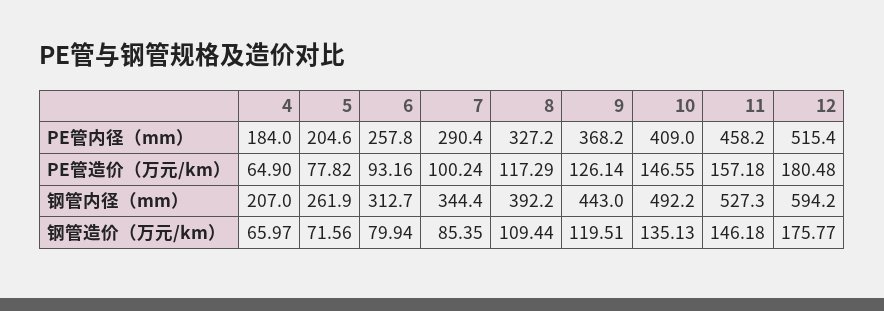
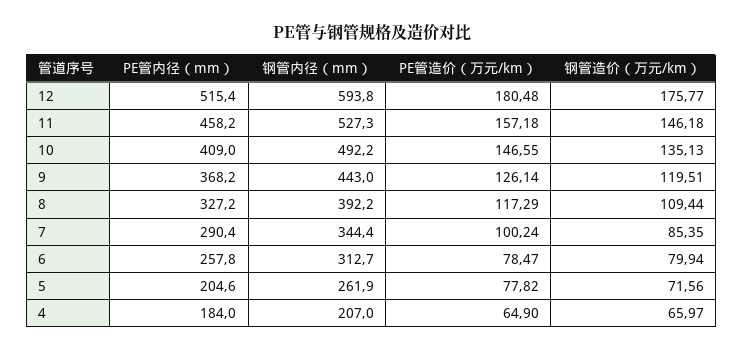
6, PE管造价（万元/km）: 93.16 -> 78.47
12, 钢管内径（mm）: 594.2 -> 593.8

